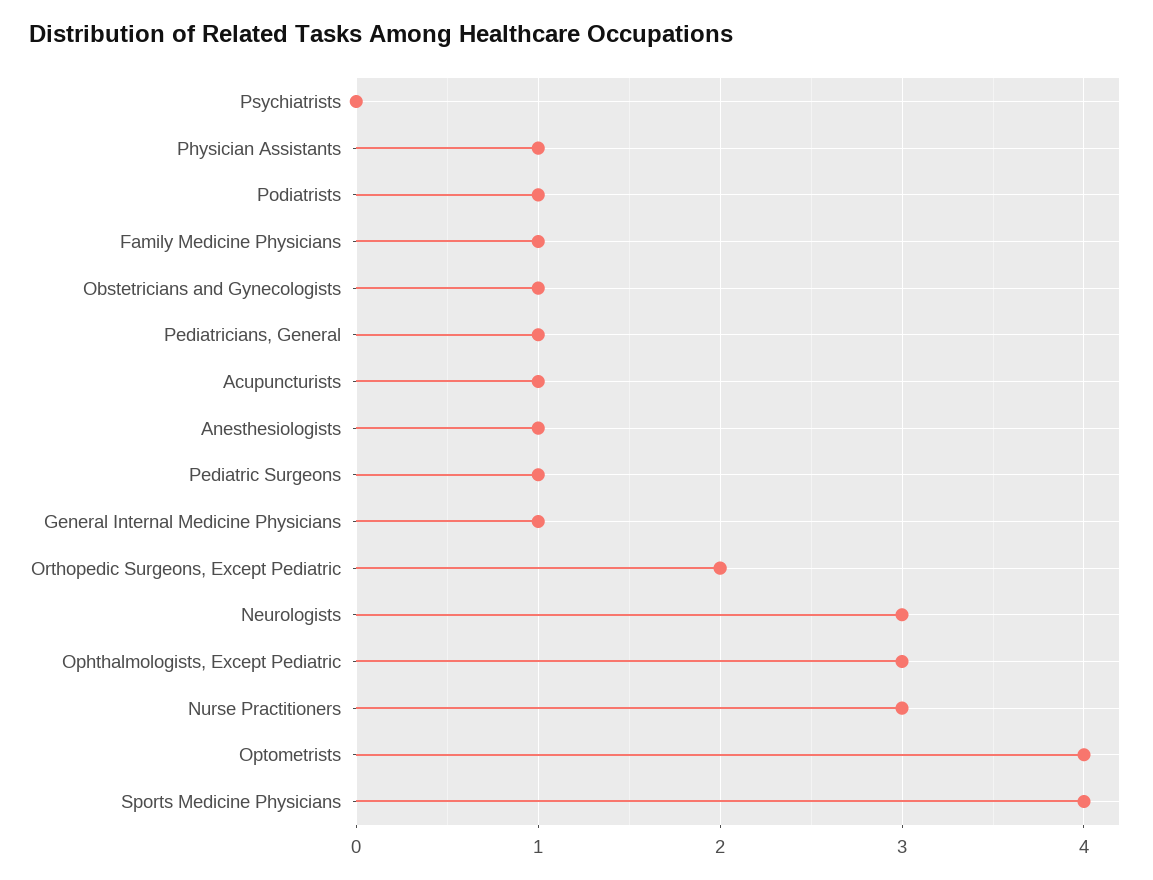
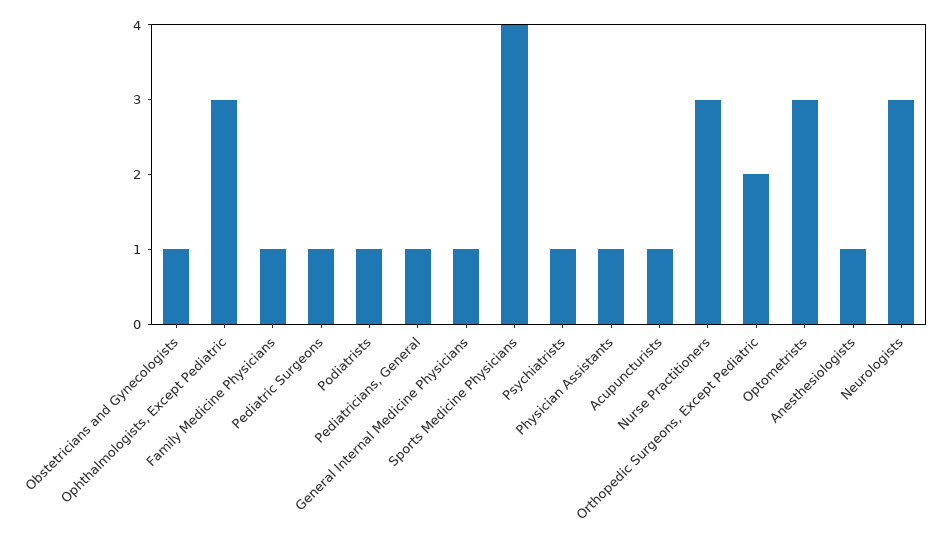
Psychiatrists: 0 -> 1
Optometrists: 4 -> 3

